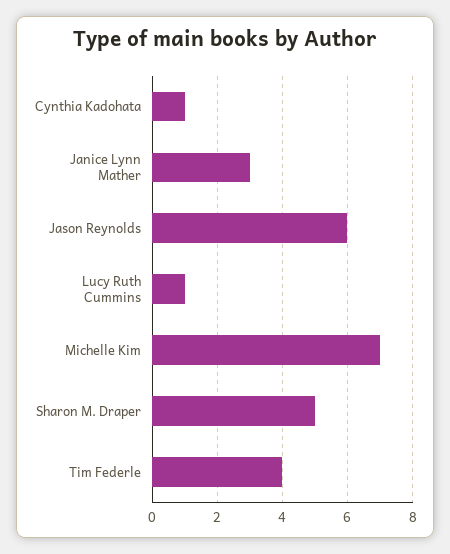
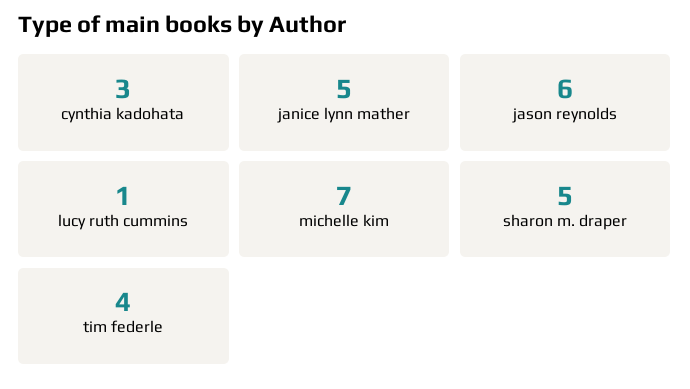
Cynthia Kadohata: 1 -> 3
Janice Lynn Mather: 3 -> 5

